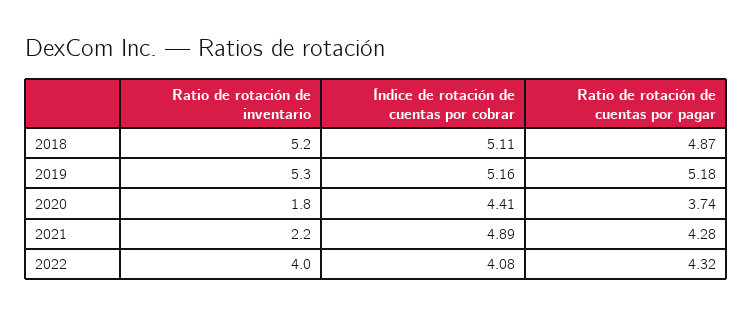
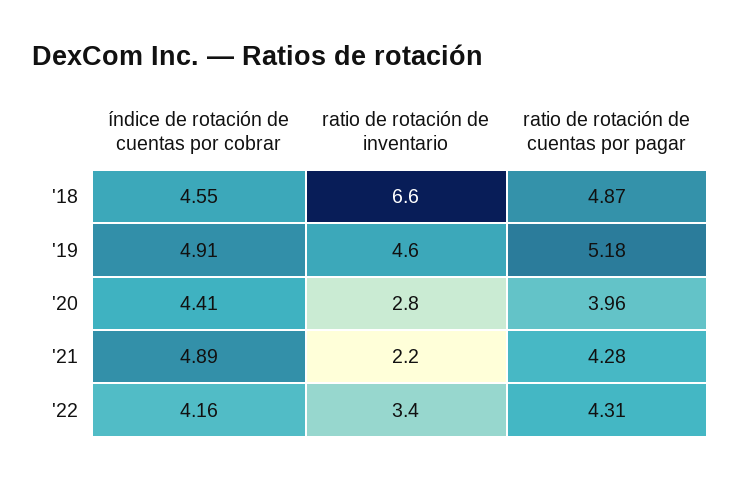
Ratio de rotación de inventario, 2018: 5.2 -> 6.6
Índice de rotación de cuentas por cobrar, 2018: 5.11 -> 4.55
Ratio de rotación de inventario, 2019: 5.3 -> 4.6
Índice de rotación de cuentas por cobrar, 2019: 5.16 -> 4.91
Ratio de rotación de inventario, 2020: 1.8 -> 2.8
Ratio de rotación de cuentas por pagar, 2020: 3.74 -> 3.96
Ratio de rotación de inventario, 2022: 4 -> 3.4
Índice de rotación de cuentas por cobrar, 2022: 4.08 -> 4.16
Ratio de rotación de cuentas por pagar, 2022: 4.32 -> 4.31

